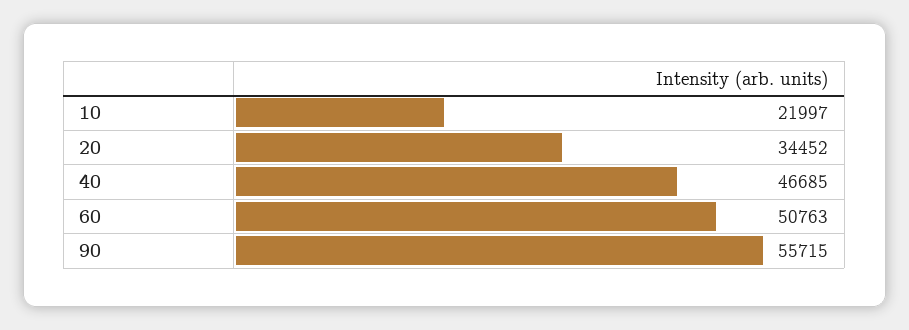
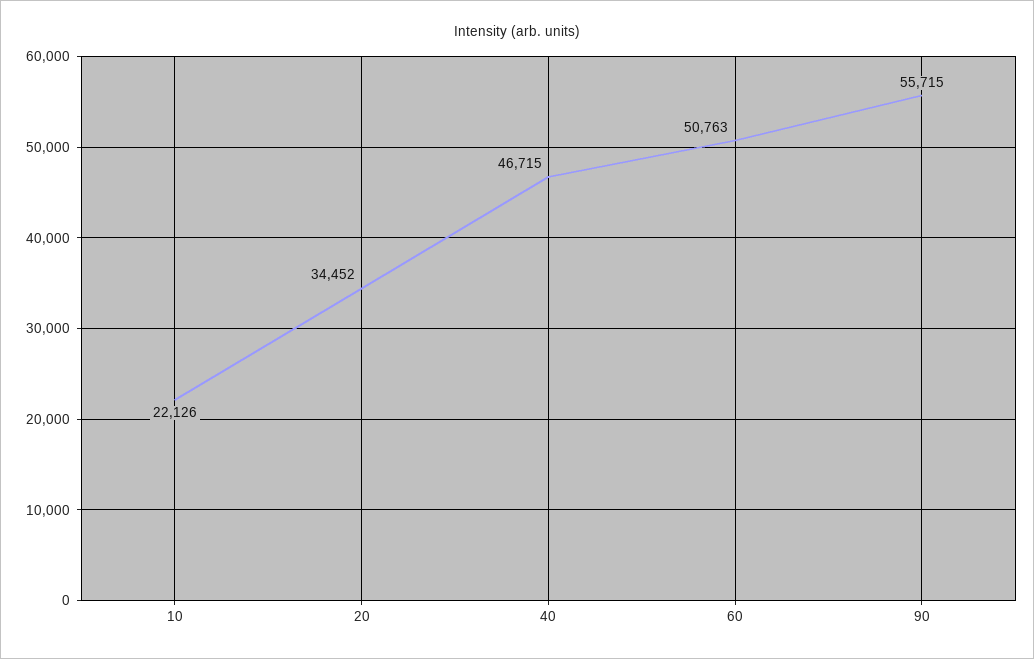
10: 21997 -> 22126
40: 46685 -> 46715

